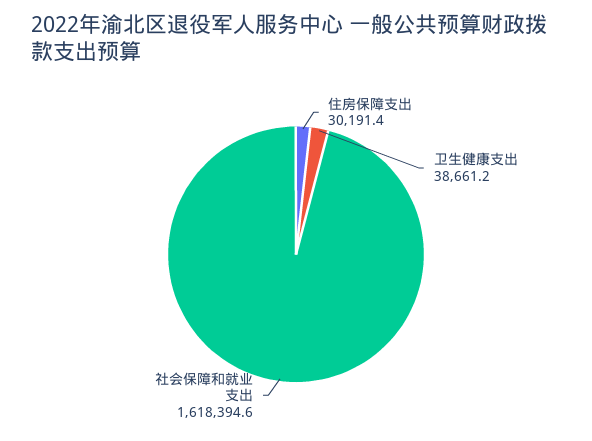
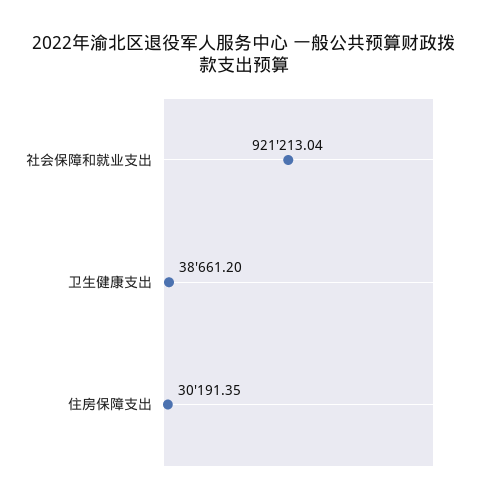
社会保障和就业支出: 1618394.6 -> 921213.04

